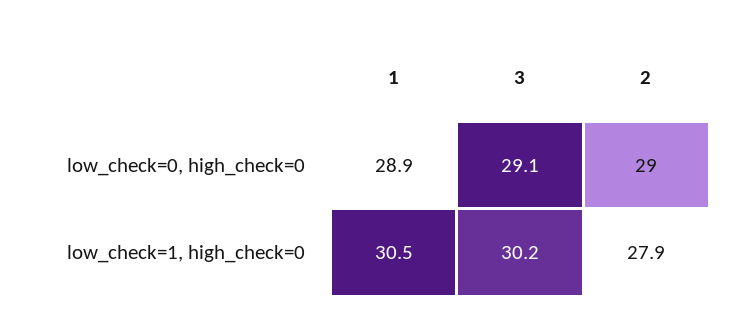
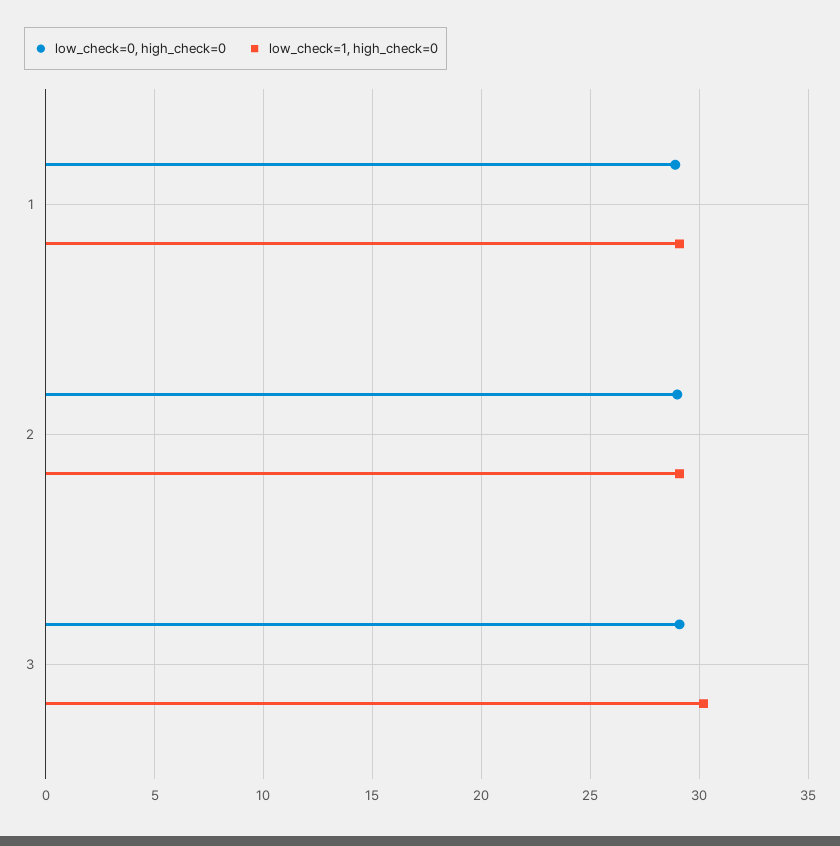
low_check=1, high_check=0, 1: 30.5 -> 29
low_check=1, high_check=0, 2: 27.9 -> 29

